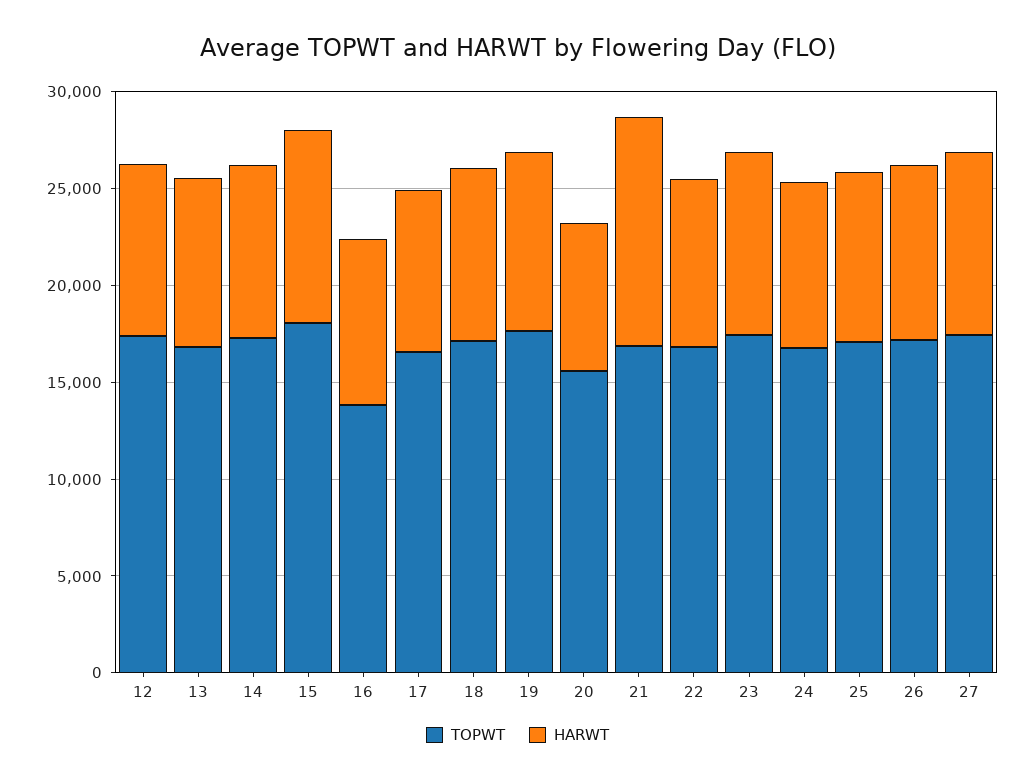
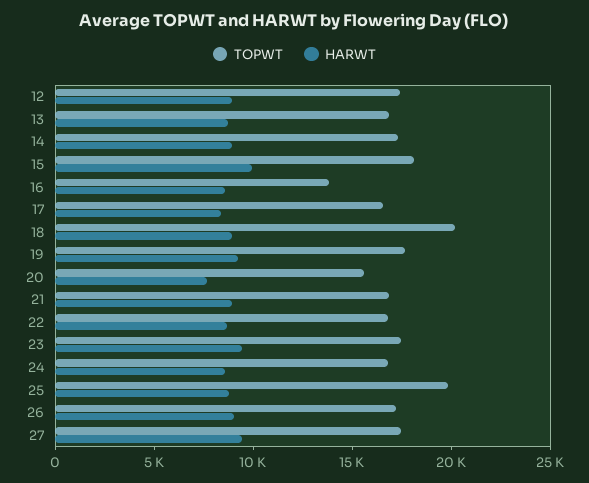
TOPWT, 18: 17000 -> 20000
HARWT, 21: 12000 -> 9000
TOPWT, 25: 17000 -> 20000

